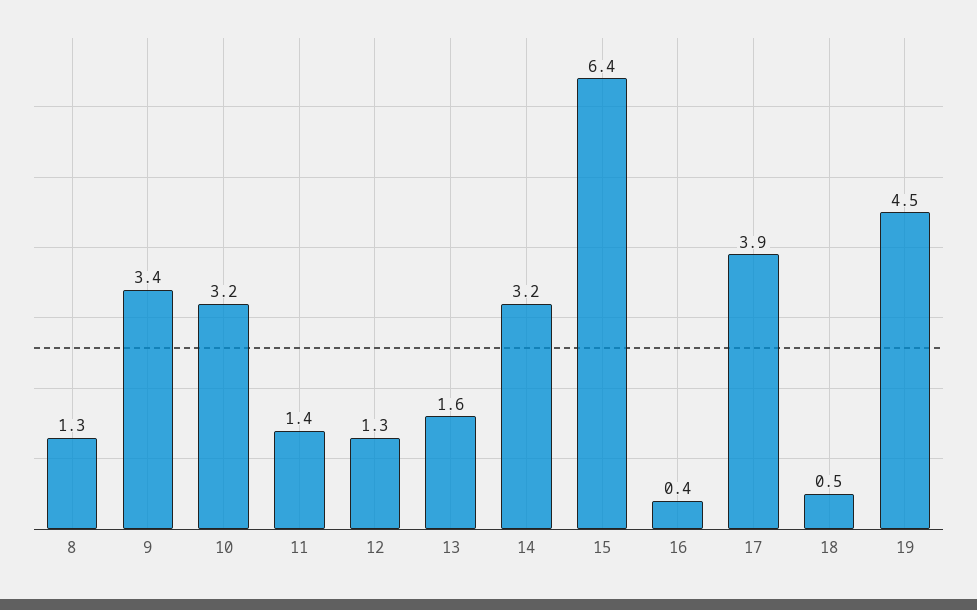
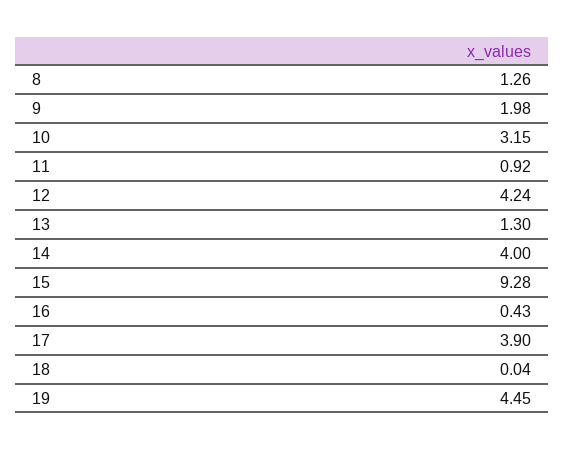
9: 3.4 -> 1.98
11: 1.4 -> 0.92
12: 1.3 -> 4.24
13: 1.6 -> 1.3
14: 3.2 -> 4
15: 6.4 -> 9.28
18: 0.5 -> 0.04

